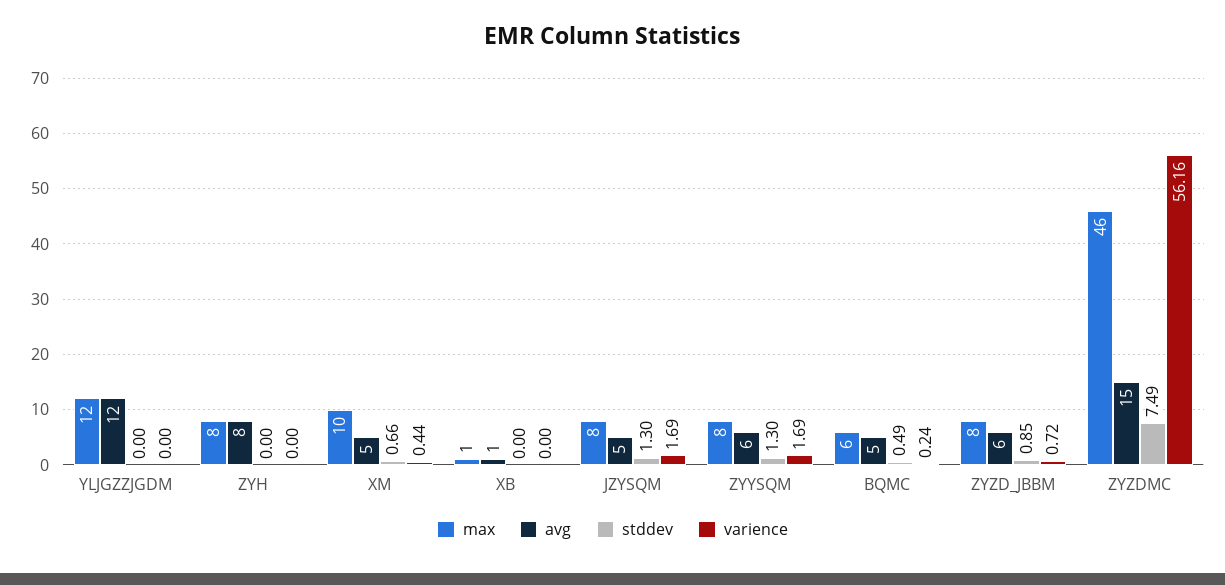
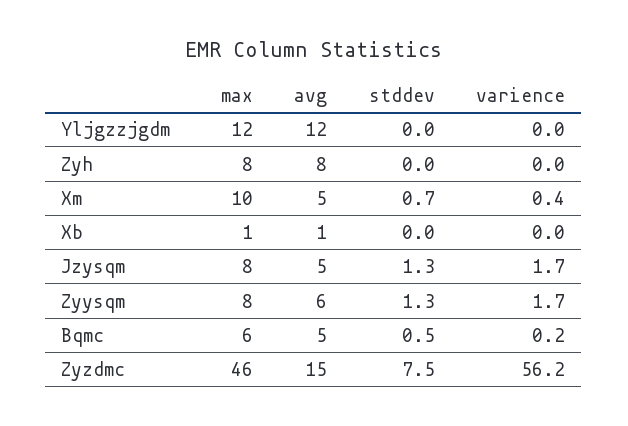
max, ZYZD_JBBM: 8 -> none
avg, ZYZD_JBBM: 6 -> none
stddev, ZYZD_JBBM: 0.85 -> none
varience, ZYZD_JBBM: 0.72 -> none

